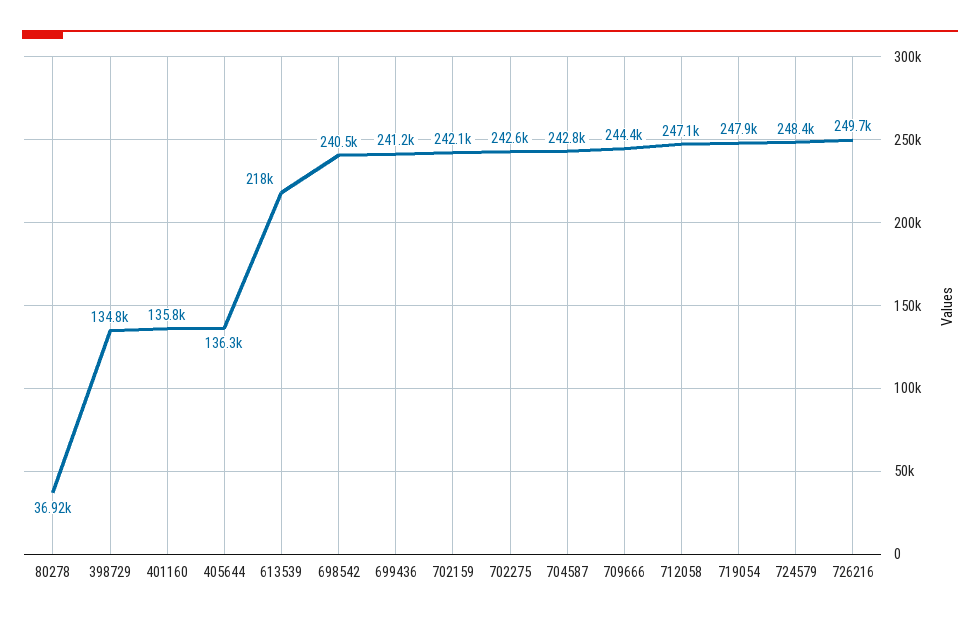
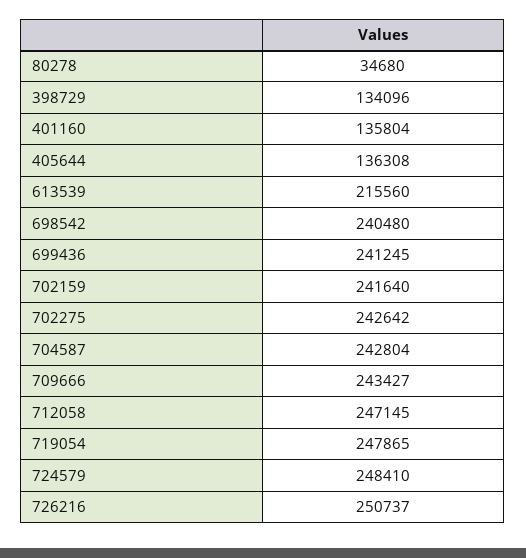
80278: 36920 -> 34680
398729: 134800 -> 134096
613539: 218000 -> 215560
702159: 242100 -> 241640
709666: 244400 -> 243427
726216: 249700 -> 250737

